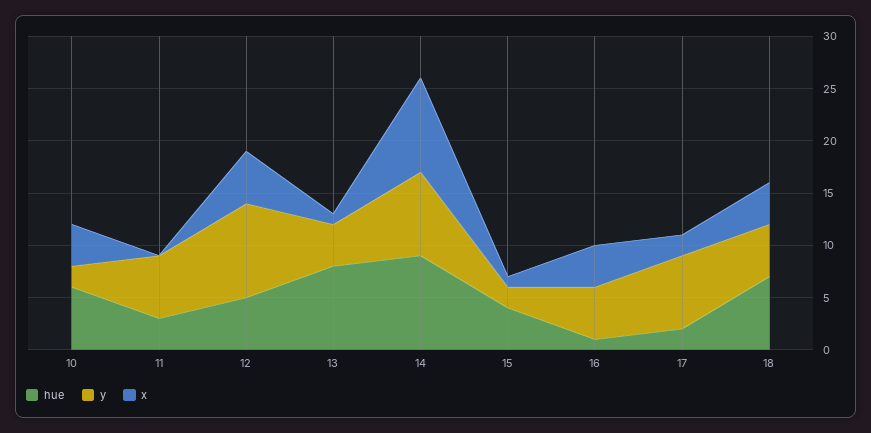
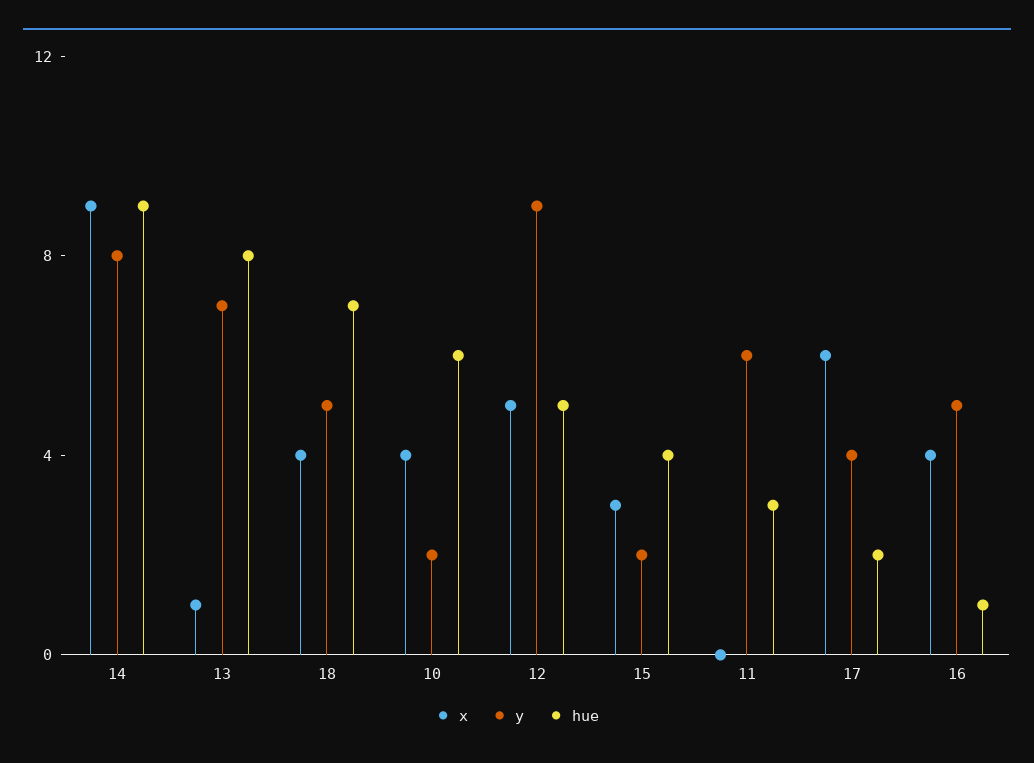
y, 13: 4 -> 7
x, 15: 1 -> 3
y, 17: 7 -> 4
x, 17: 2 -> 6

